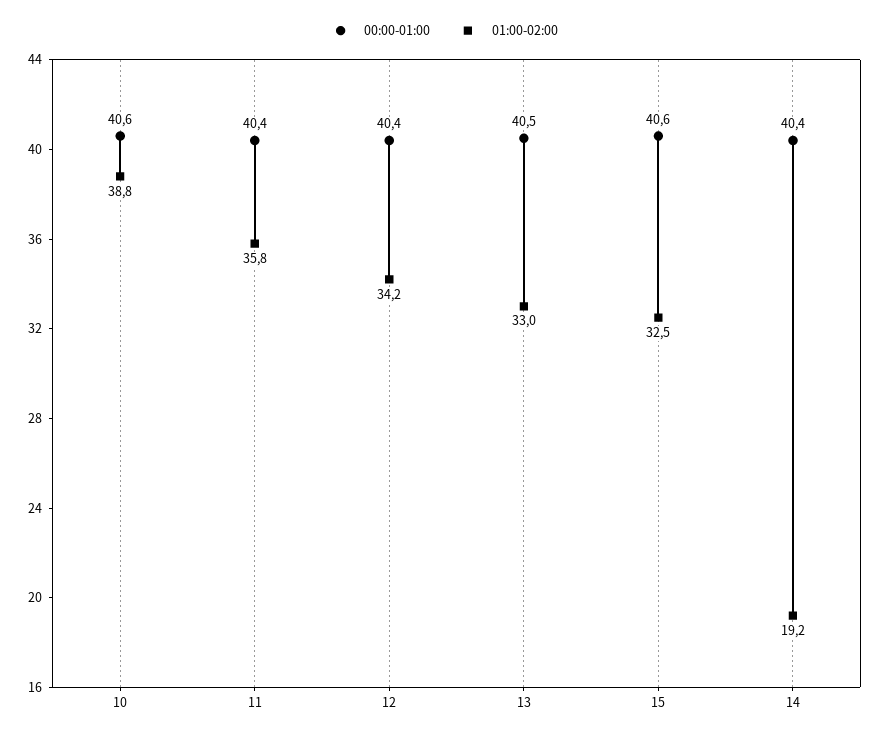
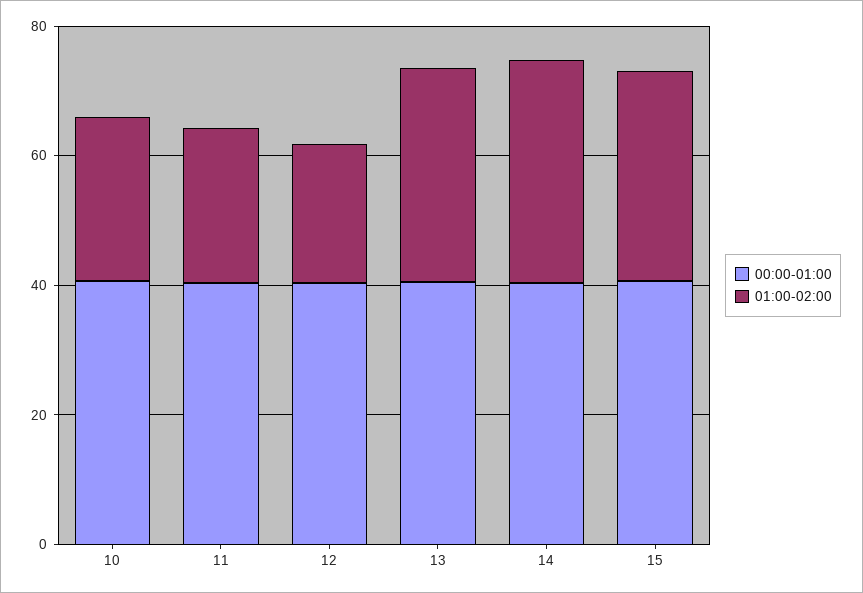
01:00-02:00, 10: 38.8 -> 25
01:00-02:00, 11: 35.8 -> 25
01:00-02:00, 12: 34.2 -> 20
01:00-02:00, 14: 19.2 -> 35

